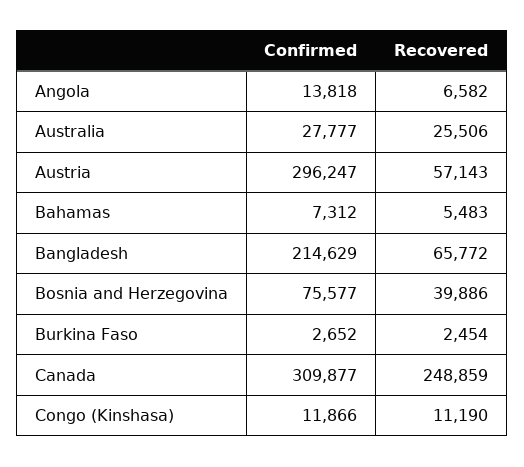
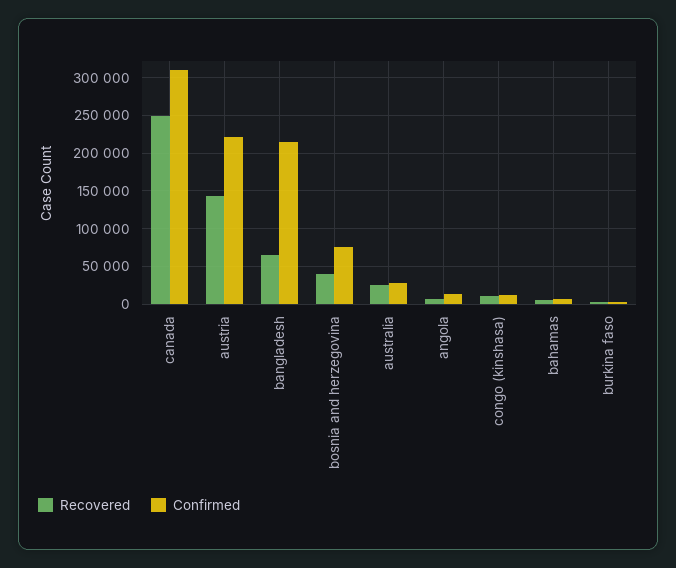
Confirmed, Austria: 296247 -> 220000
Recovered, Austria: 57143 -> 140000

